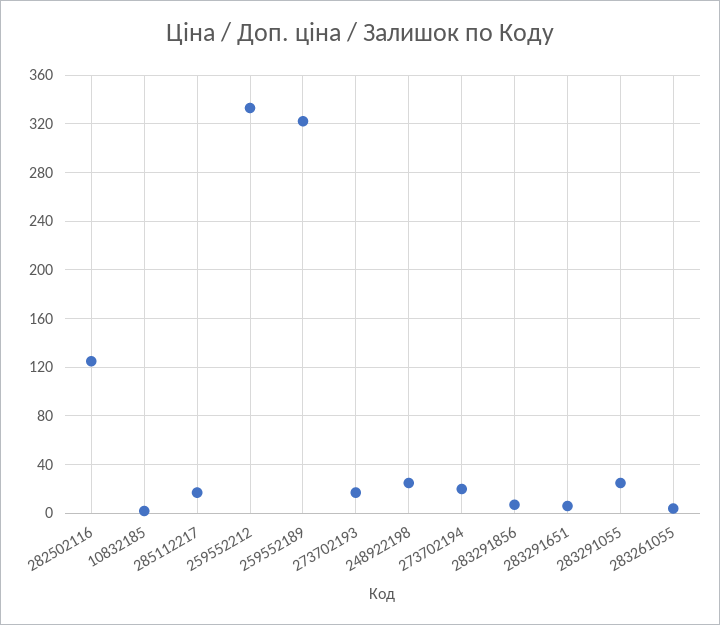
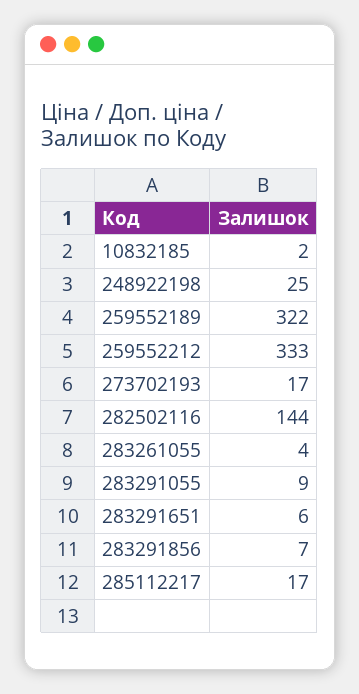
282502116: 125 -> 144
273702194: 20 -> none
283291055: 25 -> 9

